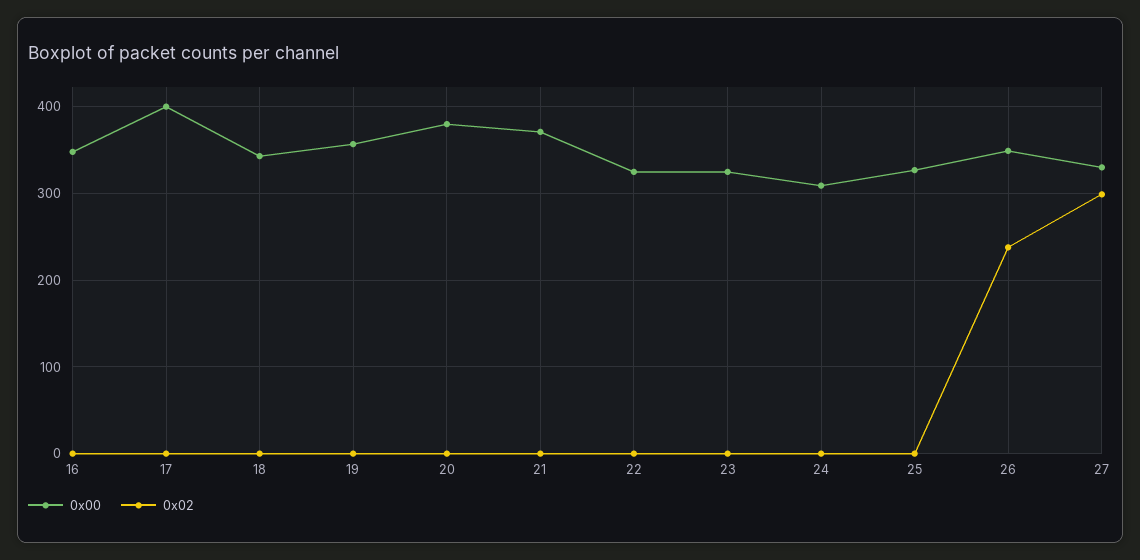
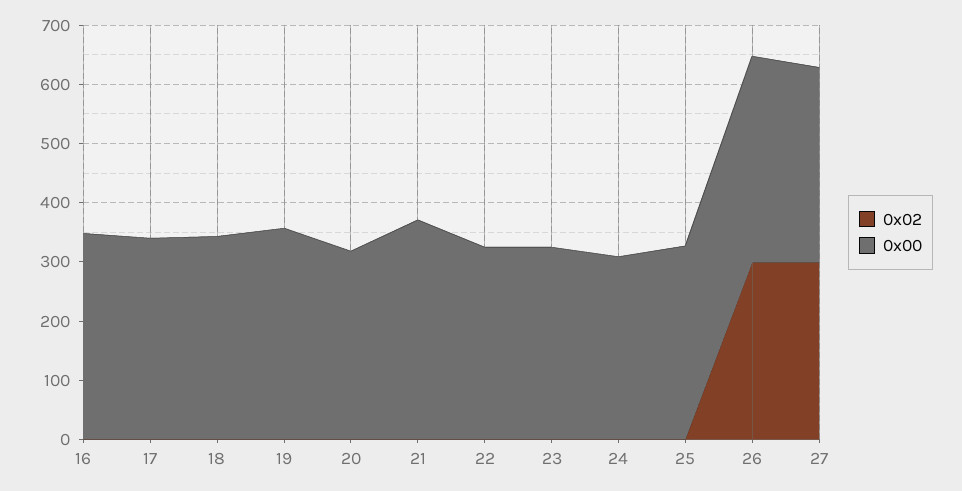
0x00, 17: 400 -> 340
0x00, 20: 380 -> 320
0x02, 26: 240 -> 300

